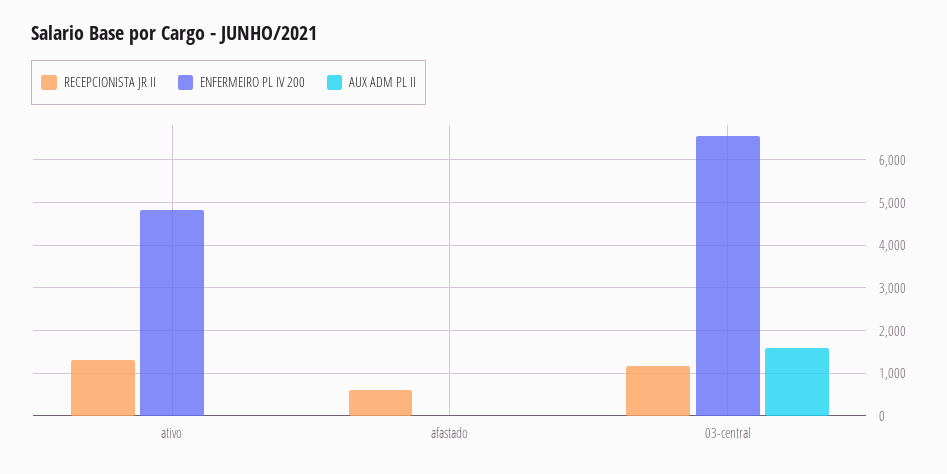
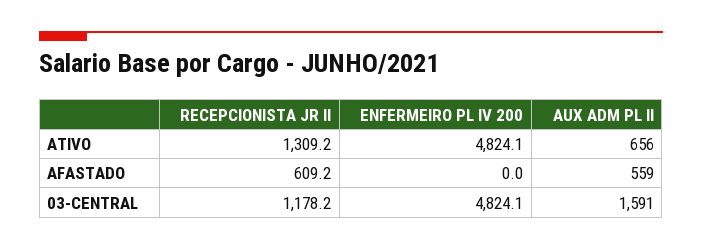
AUX ADM PL II, ativo: 0 -> 656
AUX ADM PL II, afastado: 0 -> 559
ENFERMEIRO PL IV 200, 03-central: 6600 -> 4824.1

